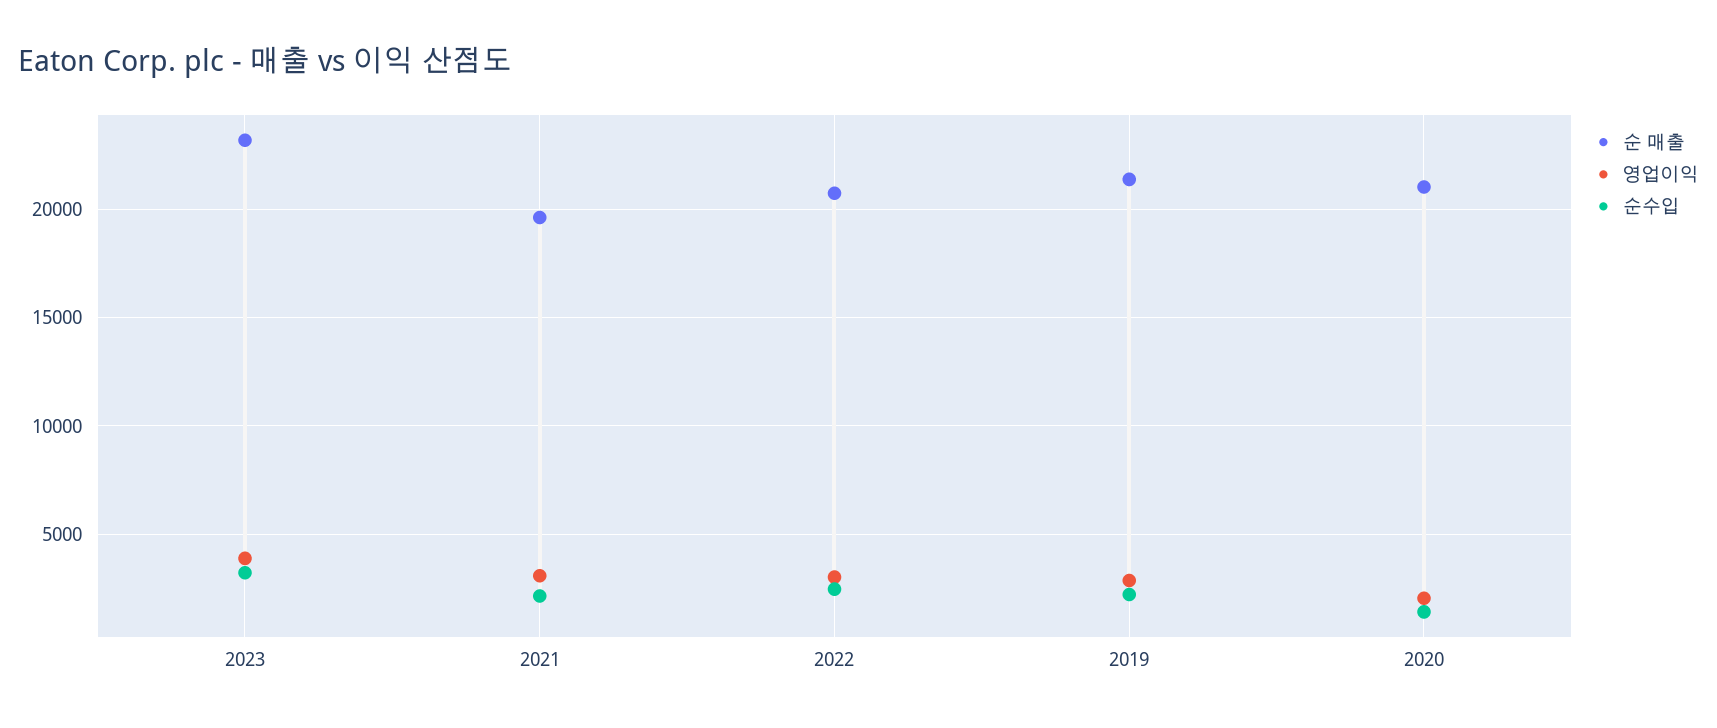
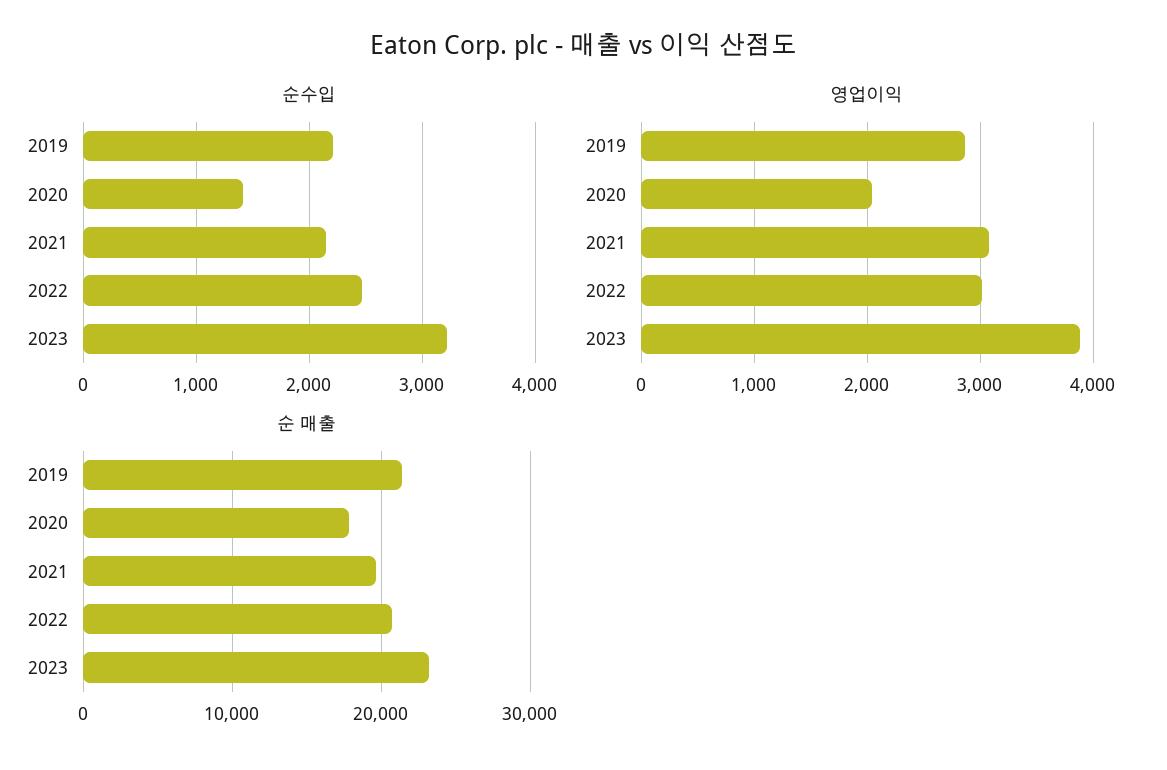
순 매출, 2020: 21000 -> 18000

